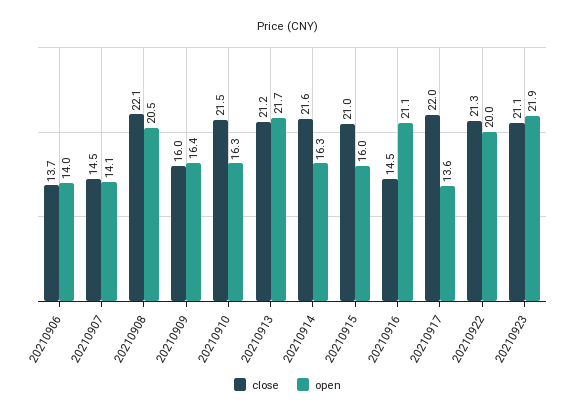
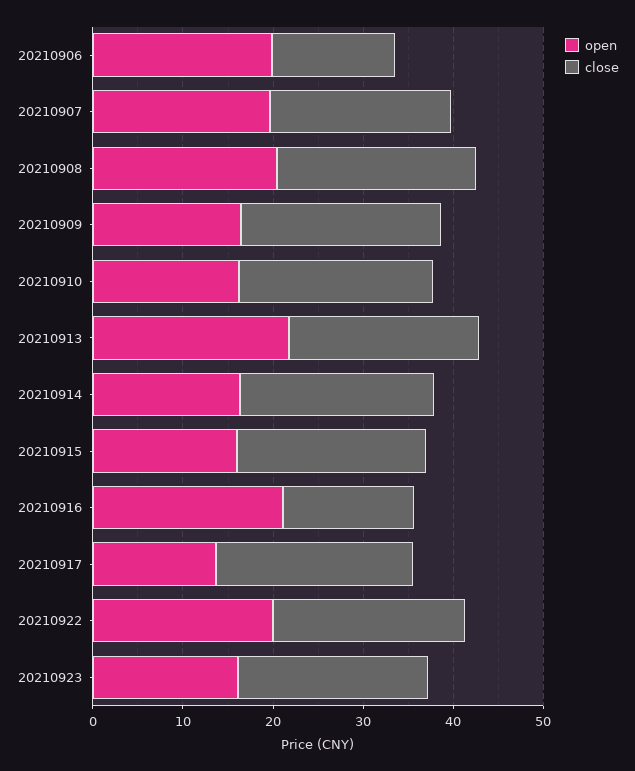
open, 20210906: 14 -> 20
close, 20210907: 14.5 -> 20
open, 20210907: 14.1 -> 20
close, 20210909: 16 -> 22
open, 20210923: 21.9 -> 16

